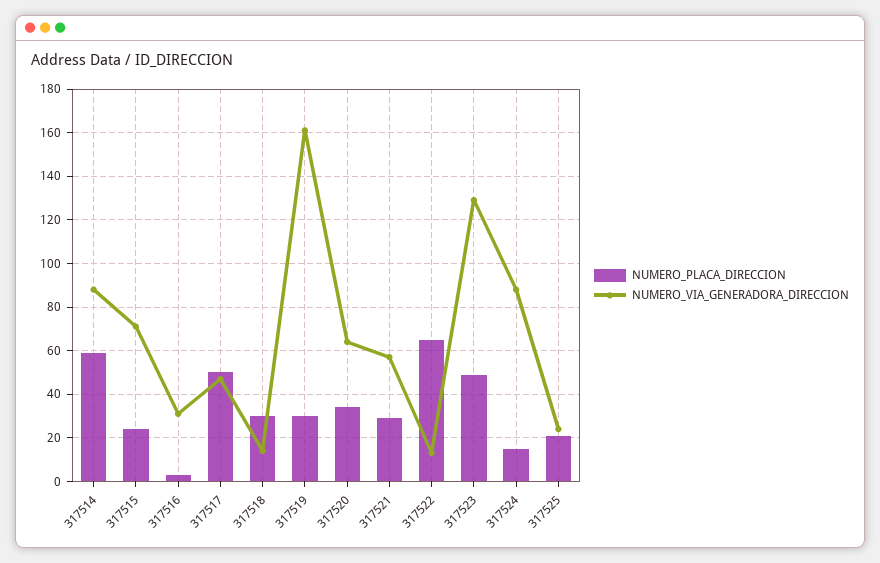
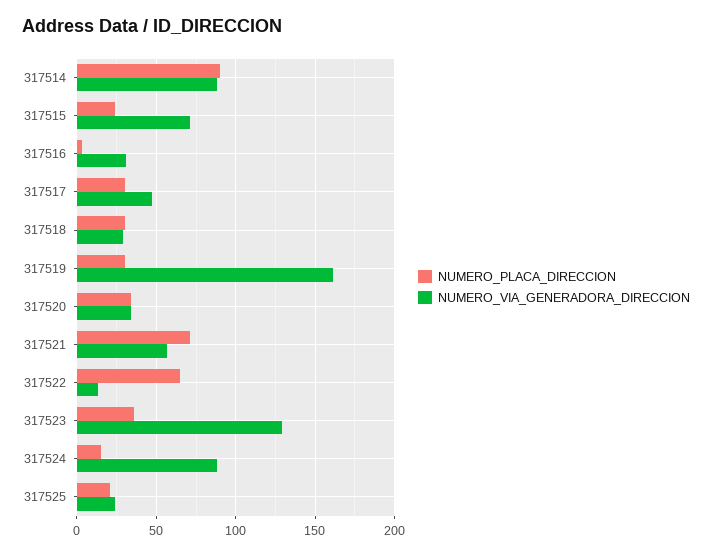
NUMERO_PLACA_DIRECCION, 317514: 60 -> 90
NUMERO_PLACA_DIRECCION, 317517: 50 -> 30
NUMERO_VIA_GENERADORA_DIRECCION, 317518: 15 -> 30
NUMERO_VIA_GENERADORA_DIRECCION, 317520: 65 -> 35
NUMERO_PLACA_DIRECCION, 317521: 30 -> 70
NUMERO_PLACA_DIRECCION, 317523: 50 -> 35

